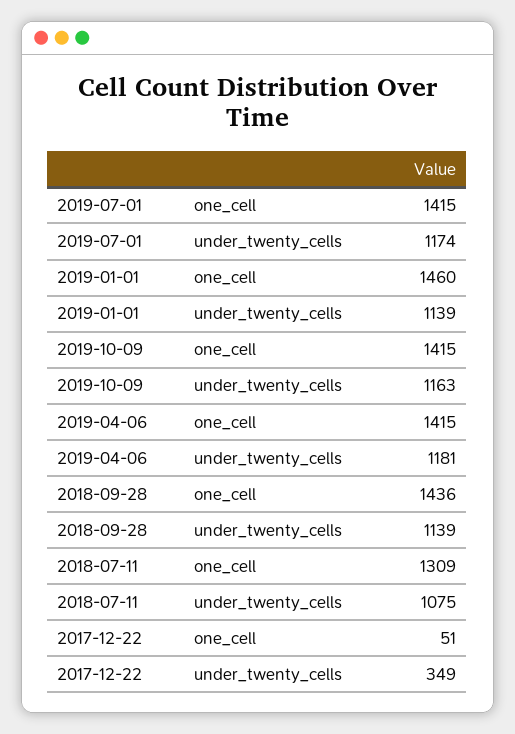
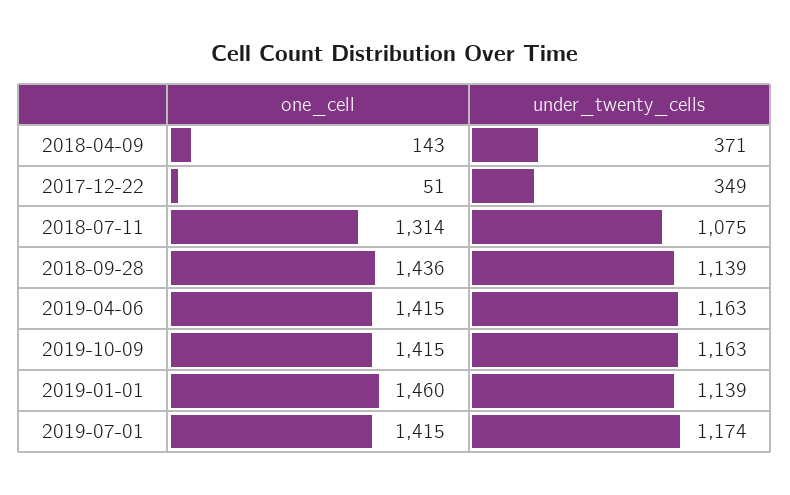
2019-04-06, under_twenty_cells: 1181 -> 1163
2018-07-11, one_cell: 1309 -> 1314
2018-04-09, one_cell: none -> 143
2018-04-09, under_twenty_cells: none -> 371

